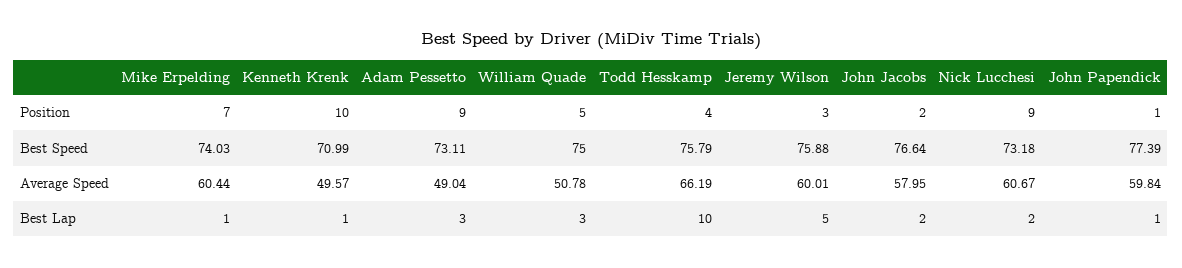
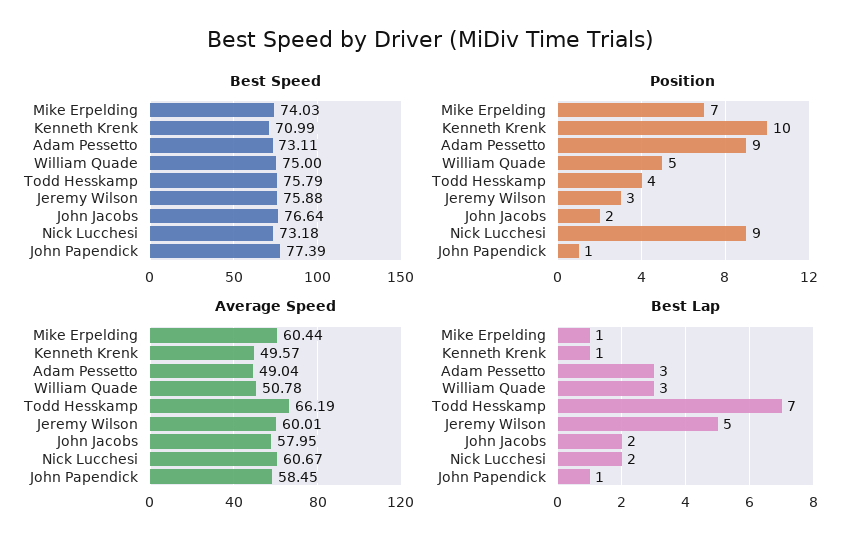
Average Speed, John Papendick: 59.84 -> 58.45
Best Lap, Todd Hesskamp: 10 -> 7

